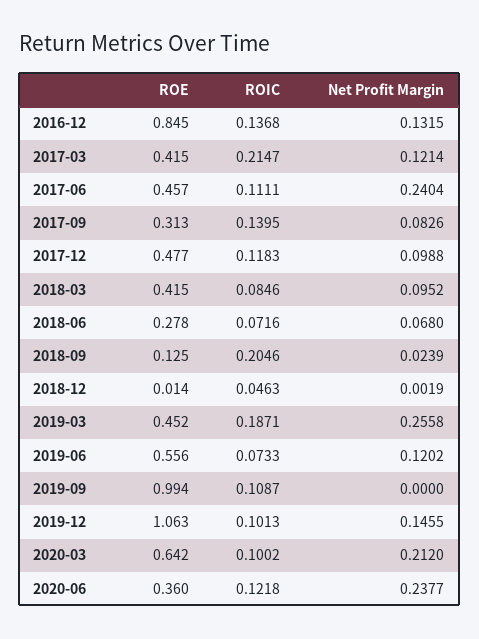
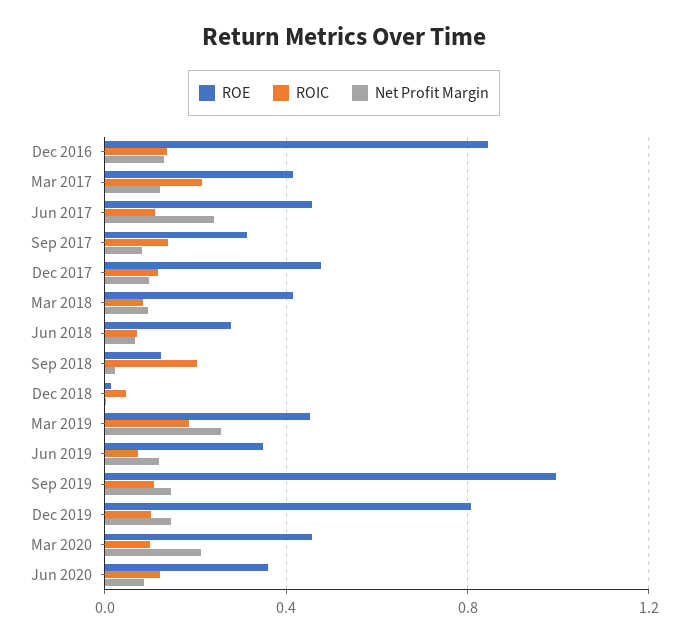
ROE, 2019-06: 0.556 -> 0.35
Net Profit Margin, 2019-09: 0 -> 0.15
ROE, 2019-12: 1.063 -> 0.8
ROE, 2020-03: 0.642 -> 0.45
Net Profit Margin, 2020-06: 0.2377 -> 0.1

